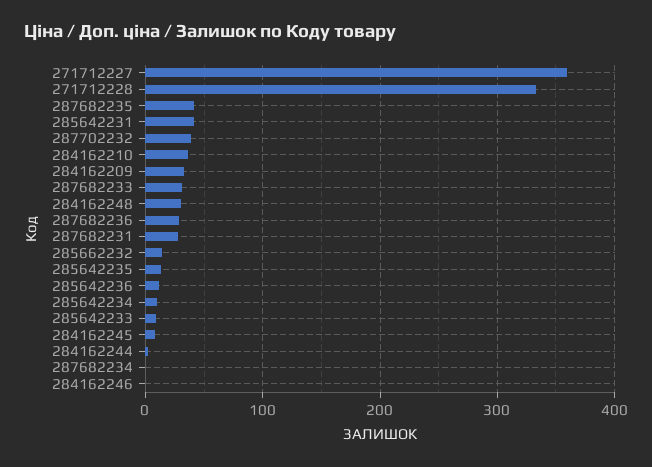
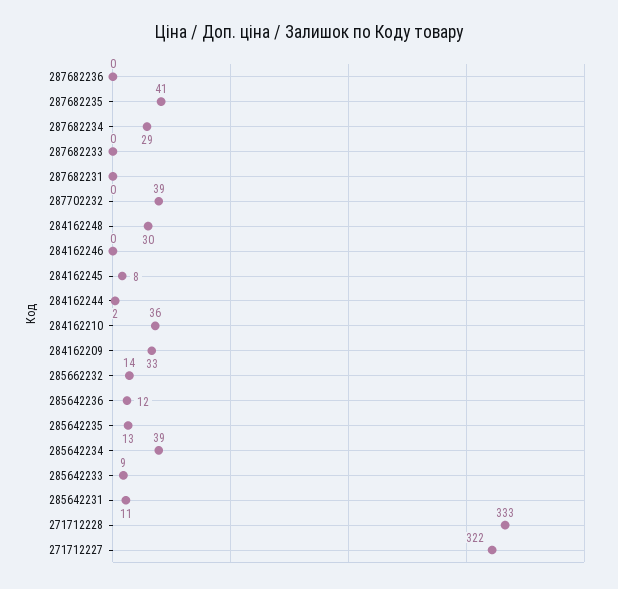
271712227: 360 -> 322
285642231: 40 -> 11
287682233: 30 -> 0
287682236: 30 -> 0
287682231: 30 -> 0
285642234: 10 -> 39
287682234: 0 -> 29

